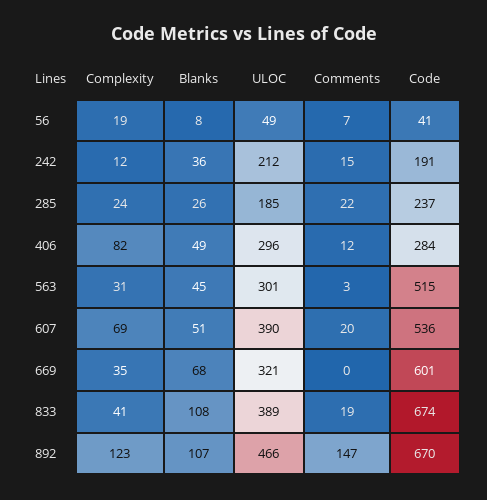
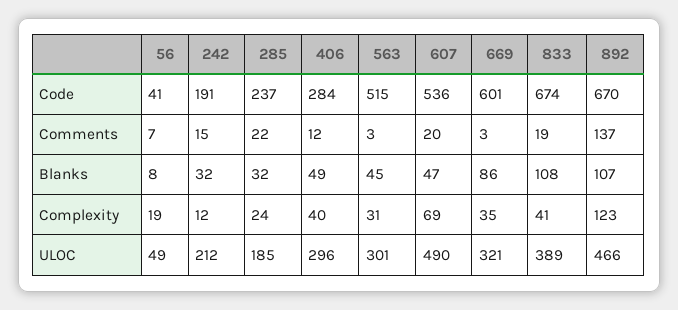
Blanks, 242: 36 -> 32
Blanks, 285: 26 -> 32
Complexity, 406: 82 -> 40
Blanks, 607: 51 -> 47
ULOC, 607: 390 -> 490
Blanks, 669: 68 -> 86
Comments, 669: 0 -> 3
Comments, 892: 147 -> 137

